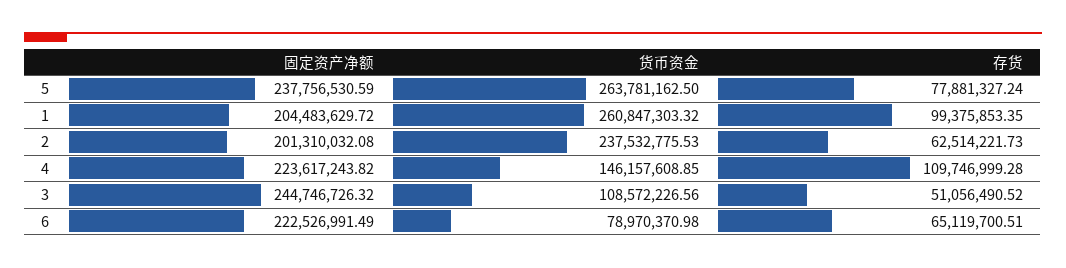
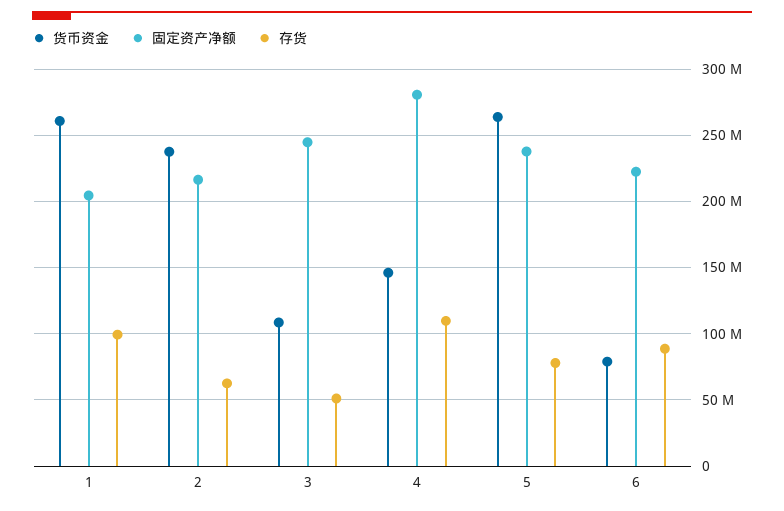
固定资产净额, 2: 201310032.08 -> 215000000
固定资产净额, 4: 223617243.82 -> 280000000
存货, 6: 65119700.51 -> 90000000

